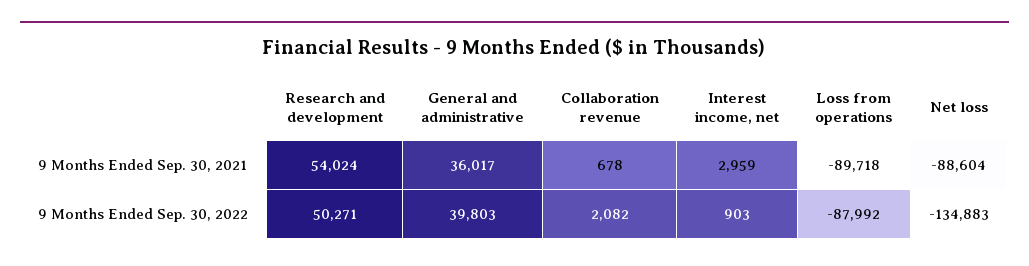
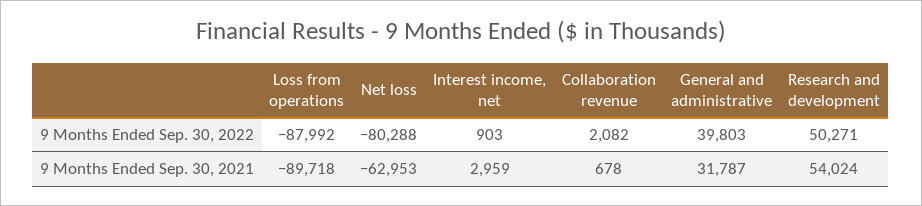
General and administrative, 9 Months Ended Sep. 30, 2021: 36017 -> 31787
Net loss, 9 Months Ended Sep. 30, 2021: -88604 -> -62953
Net loss, 9 Months Ended Sep. 30, 2022: -134883 -> -80288

